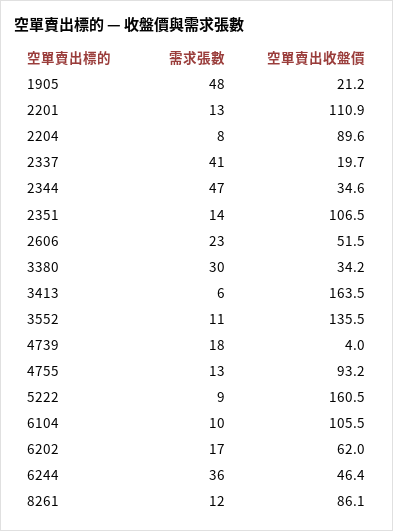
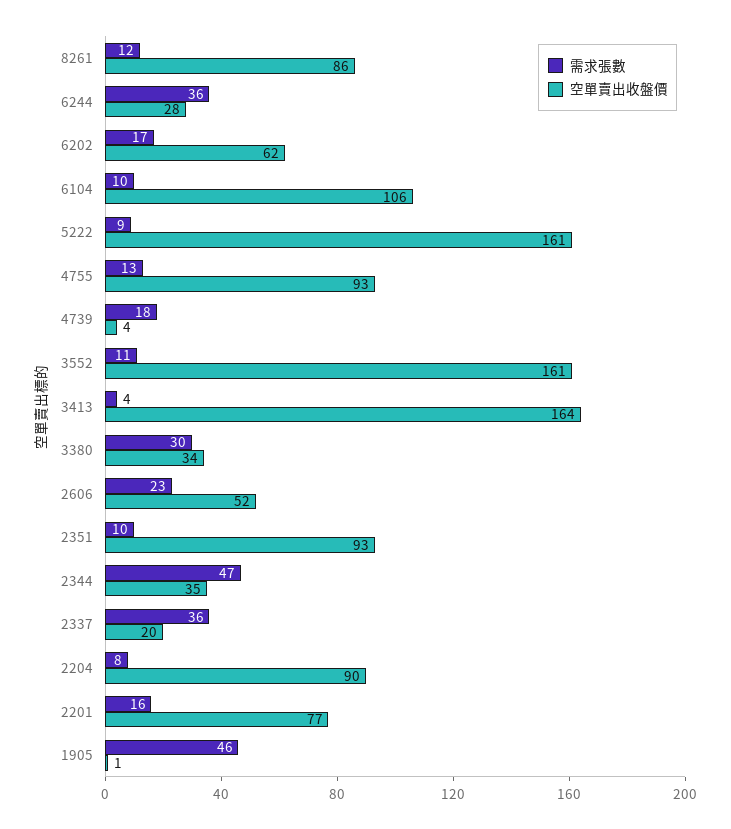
需求張數, 1905: 48 -> 46
空單賣出收盤價, 1905: 21.2 -> 1
需求張數, 2201: 13 -> 16
空單賣出收盤價, 2201: 110.9 -> 77
需求張數, 2337: 41 -> 36
需求張數, 2351: 14 -> 10
空單賣出收盤價, 2351: 106.5 -> 93
需求張數, 3413: 6 -> 4
空單賣出收盤價, 3552: 135.5 -> 161
空單賣出收盤價, 6244: 46.4 -> 28

